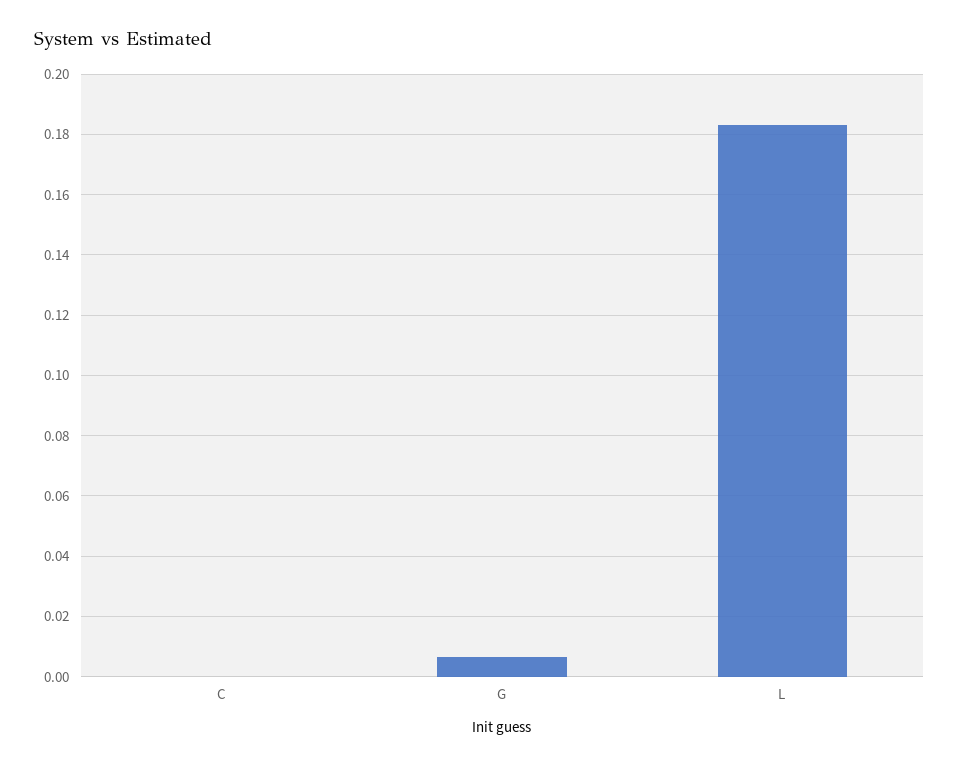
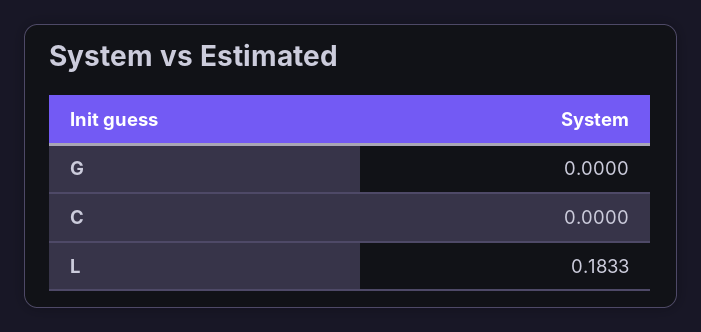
G: 0.006 -> 0

